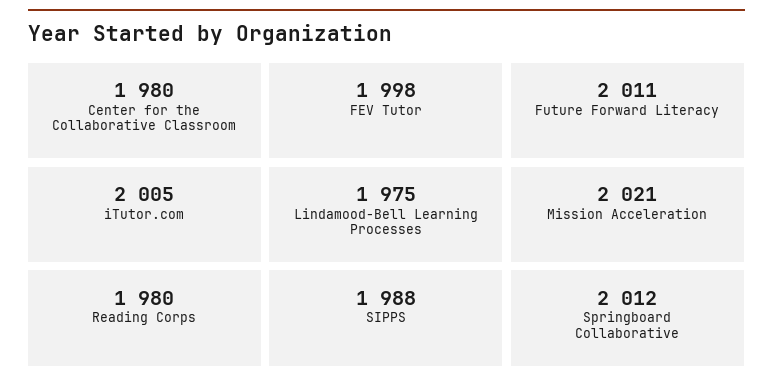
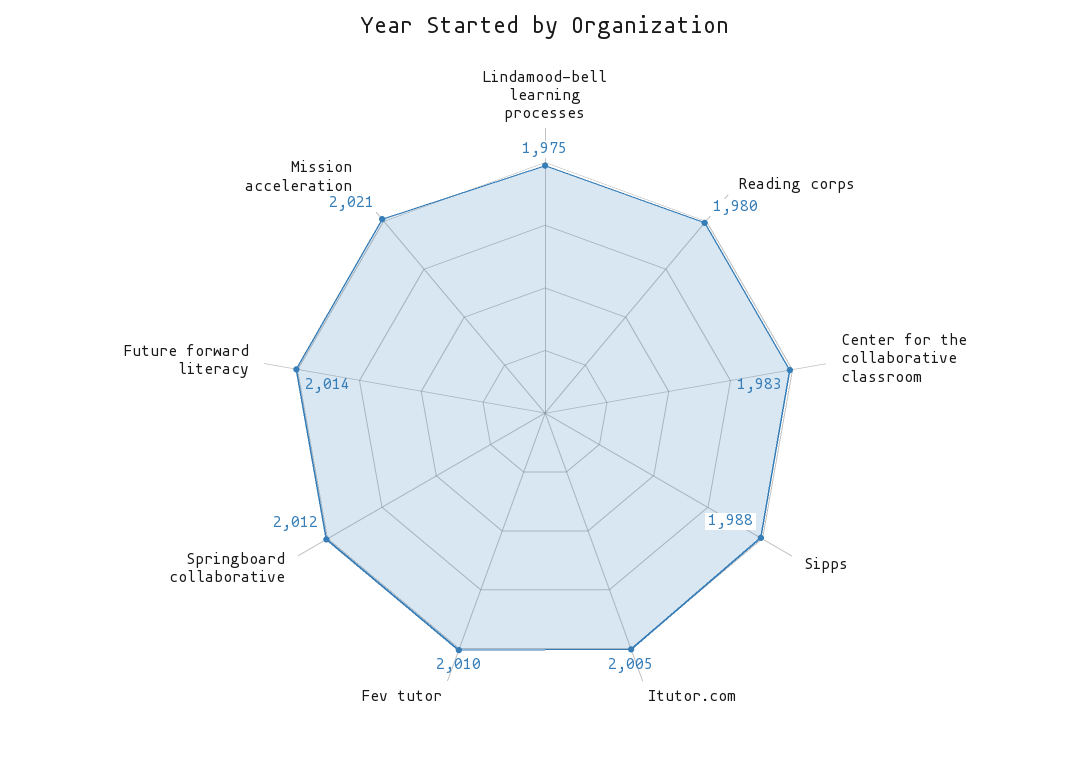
Center for the Collaborative Classroom: 1980 -> 1983
FEV Tutor: 1998 -> 2010
Future Forward Literacy: 2011 -> 2014

